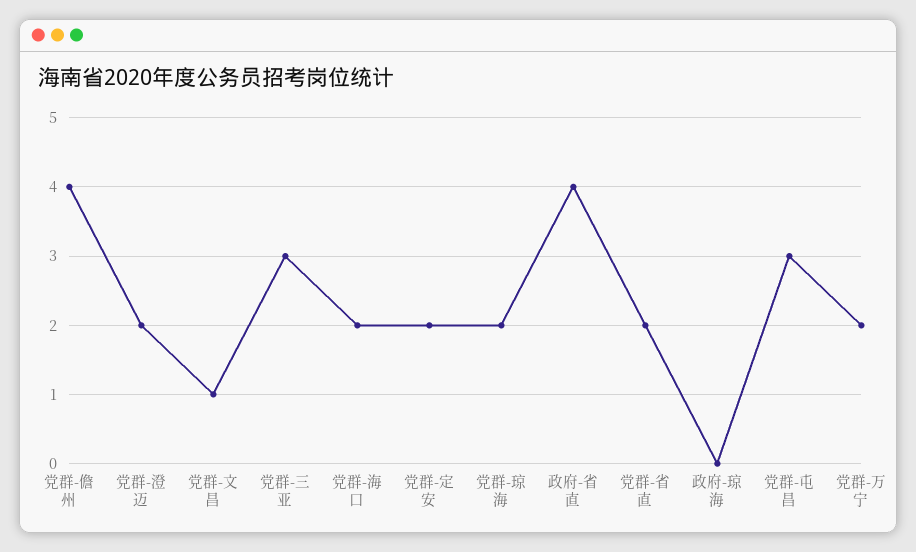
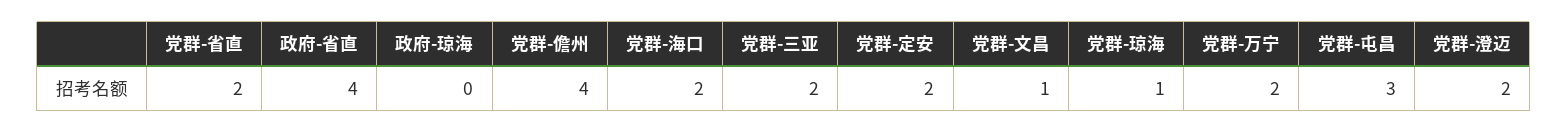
党群-三亚: 3 -> 2
党群-琼海: 2 -> 1

